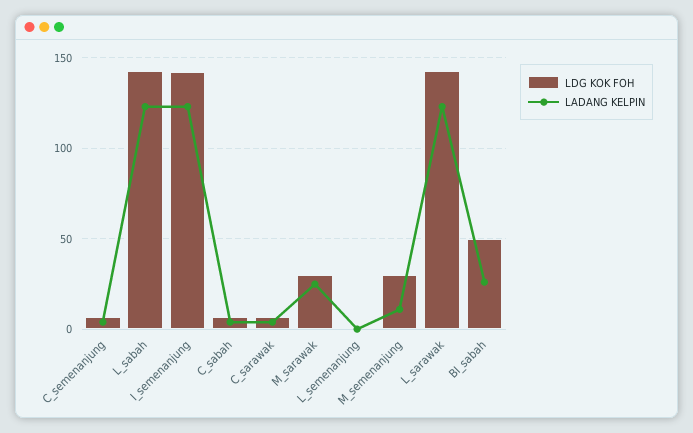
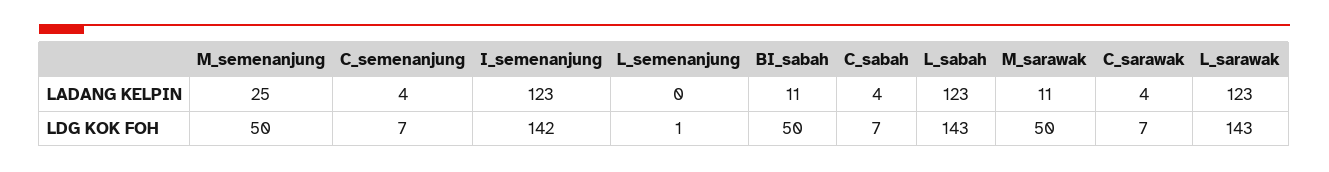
LDG KOK FOH, M_sarawak: 30 -> 50
LADANG KELPIN, M_sarawak: 25 -> 11
LDG KOK FOH, M_semenanjung: 30 -> 50
LADANG KELPIN, M_semenanjung: 10 -> 25
LADANG KELPIN, BI_sabah: 25 -> 11

